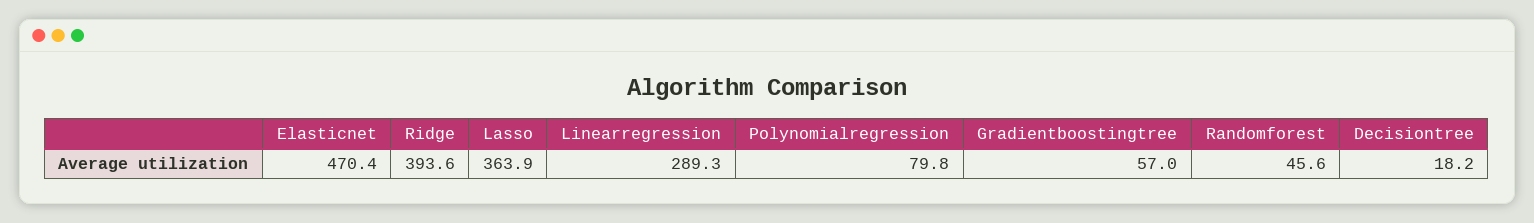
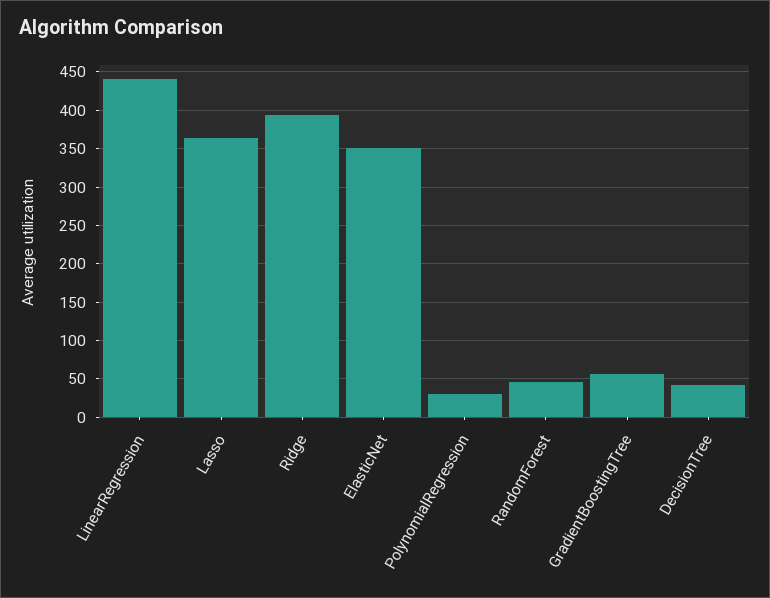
Elasticnet: 470.4 -> 350
Linearregression: 289.3 -> 440
Polynomialregression: 79.8 -> 30
Decisiontree: 18.2 -> 40

